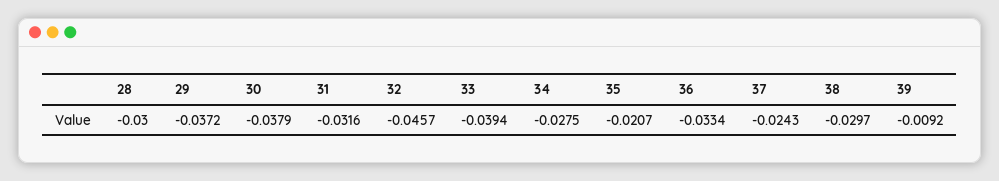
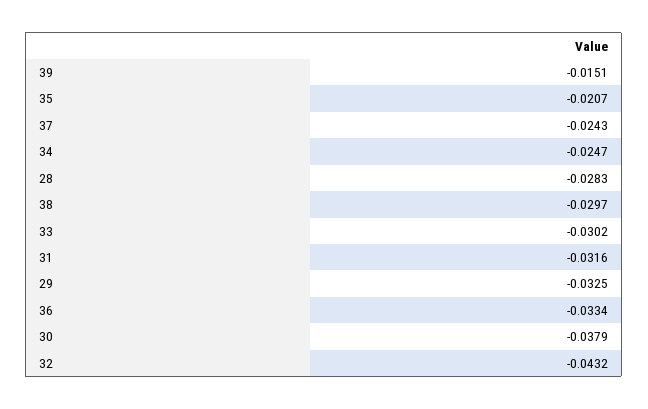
28: -0.03 -> -0.0283
29: -0.0372 -> -0.0325
32: -0.0457 -> -0.0432
33: -0.0394 -> -0.0302
34: -0.0275 -> -0.0247
39: -0.0092 -> -0.0151

